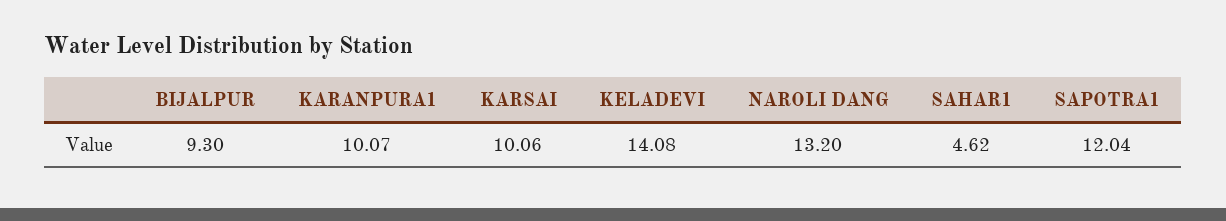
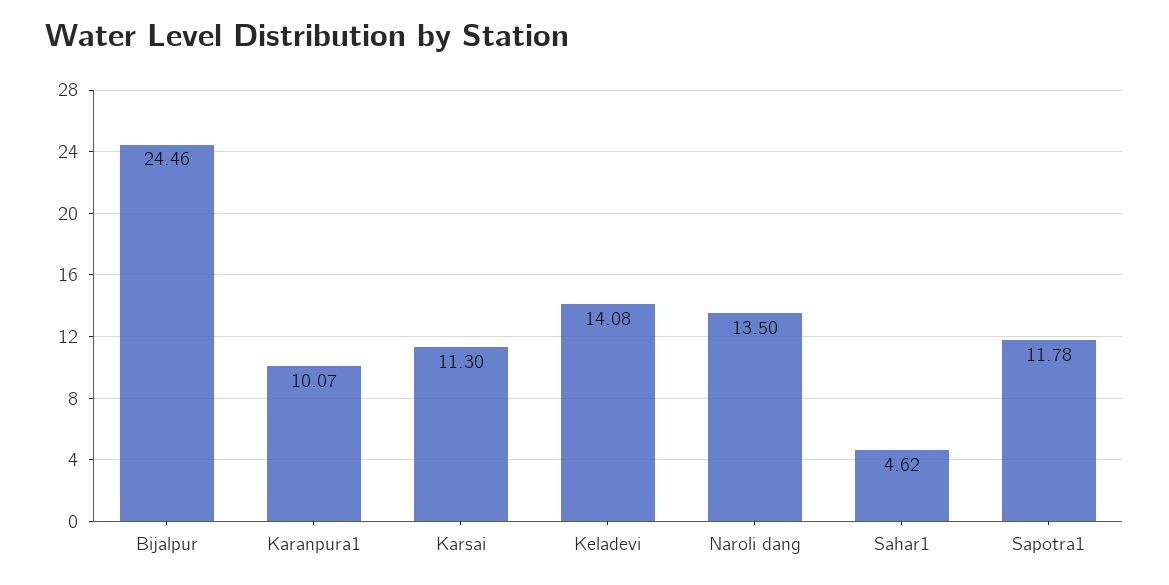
BIJALPUR: 9.3 -> 24.46
KARSAI: 10.06 -> 11.3
NAROLI DANG: 13.2 -> 13.5
SAPOTRA1: 12.04 -> 11.78

